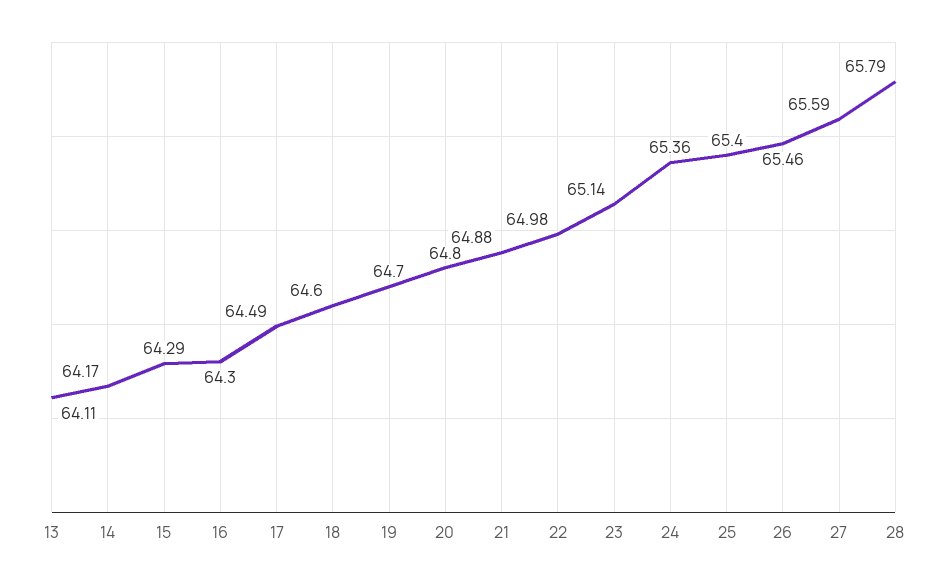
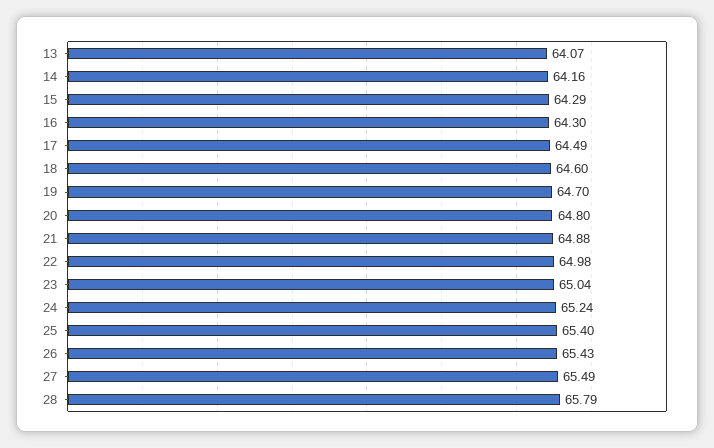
13: 64.11 -> 64.07
14: 64.17 -> 64.16
23: 65.14 -> 65.04
24: 65.36 -> 65.24
26: 65.46 -> 65.43
27: 65.59 -> 65.49

